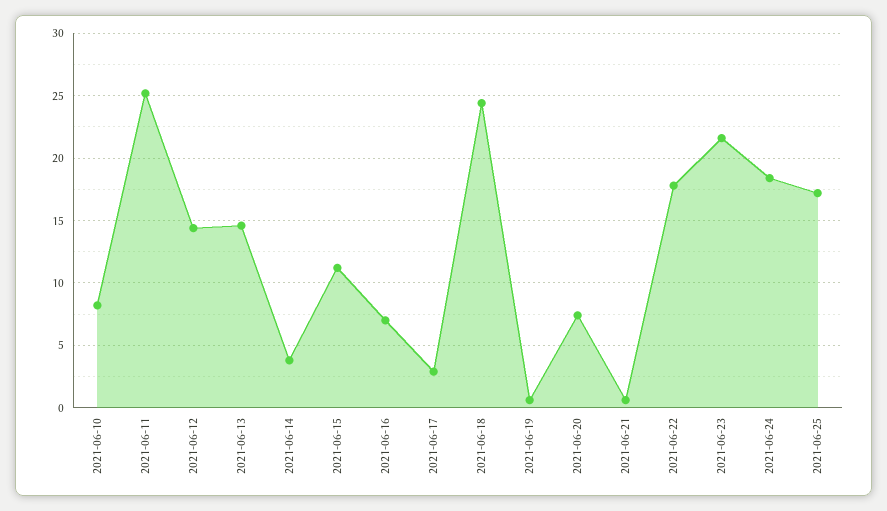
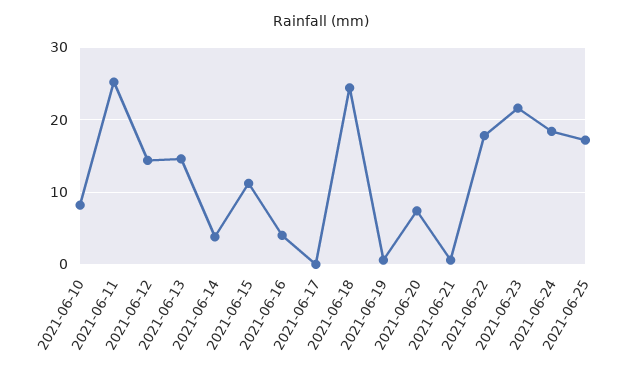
2021-06-16: 7 -> 4
2021-06-17: 3 -> 0

